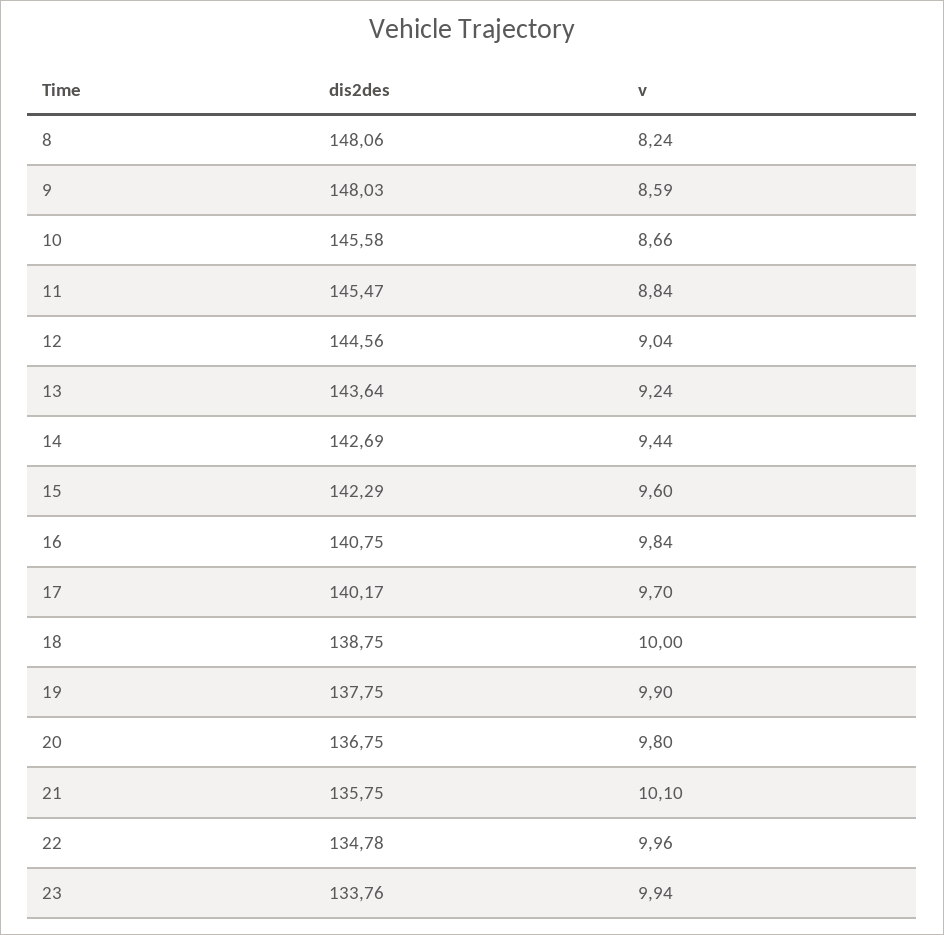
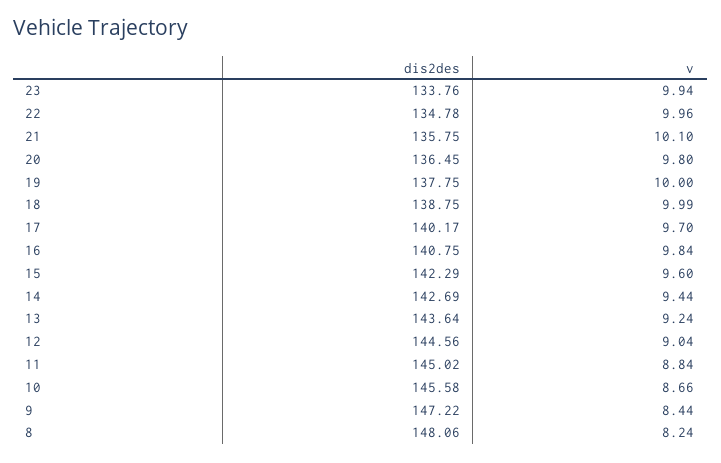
dis2des, 9: 148.03 -> 147.22
v, 9: 8.59 -> 8.44
dis2des, 11: 145.47 -> 145.02
v, 18: 10 -> 9.99
v, 19: 9.9 -> 10
dis2des, 20: 136.75 -> 136.45

